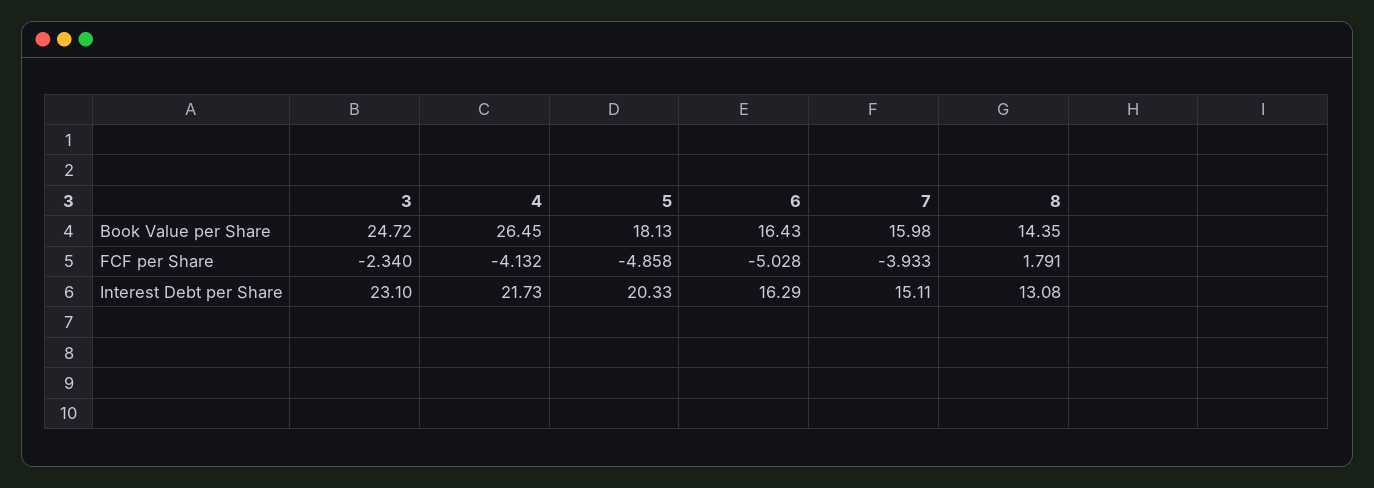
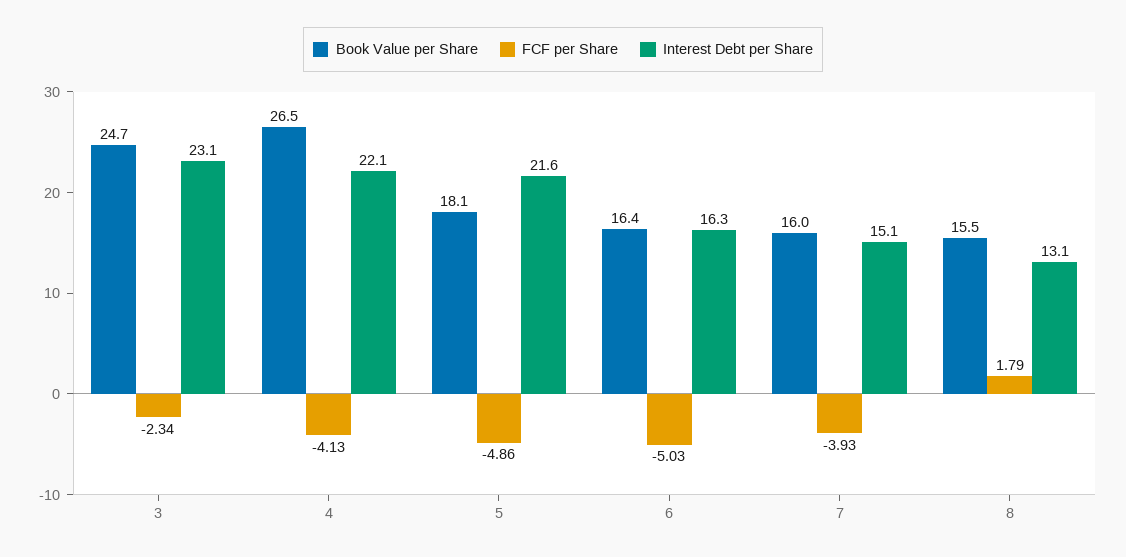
Book Value per Share, 8: 14.35 -> 15.5
Interest Debt per Share, 4: 21.73 -> 22.1
Interest Debt per Share, 5: 20.33 -> 21.6

